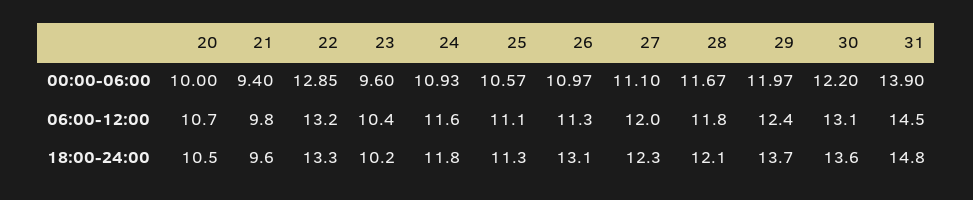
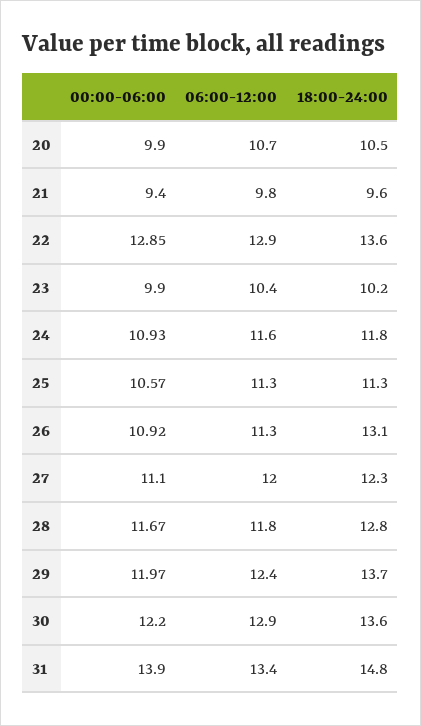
20, 00:00-06:00: 10 -> 9.9
23, 00:00-06:00: 9.6 -> 9.9
26, 00:00-06:00: 10.97 -> 10.92
22, 06:00-12:00: 13.2 -> 12.9
25, 06:00-12:00: 11.1 -> 11.3
30, 06:00-12:00: 13.1 -> 12.9
31, 06:00-12:00: 14.5 -> 13.4
22, 18:00-24:00: 13.3 -> 13.6
28, 18:00-24:00: 12.1 -> 12.8

